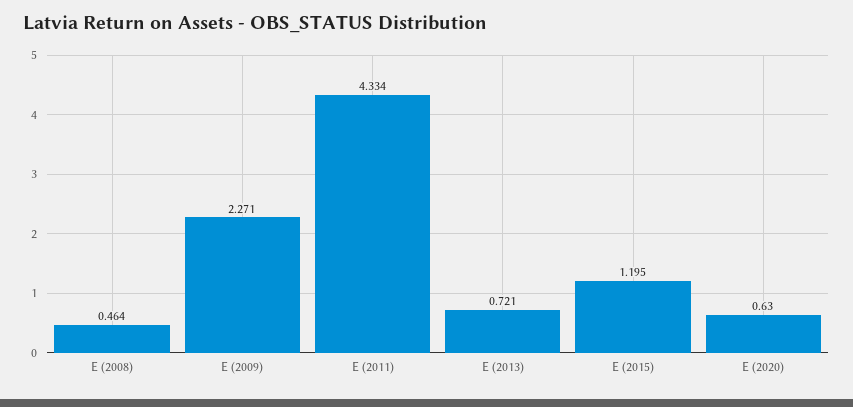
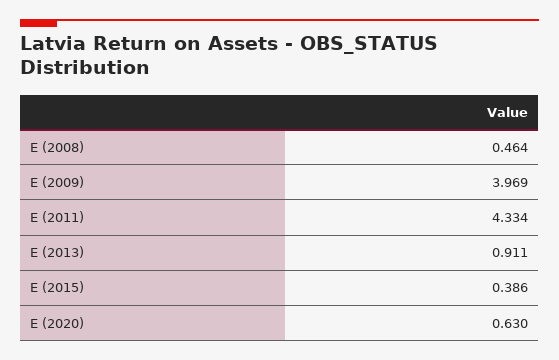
E (2009): 2.271 -> 3.969
E (2013): 0.721 -> 0.911
E (2015): 1.195 -> 0.386

